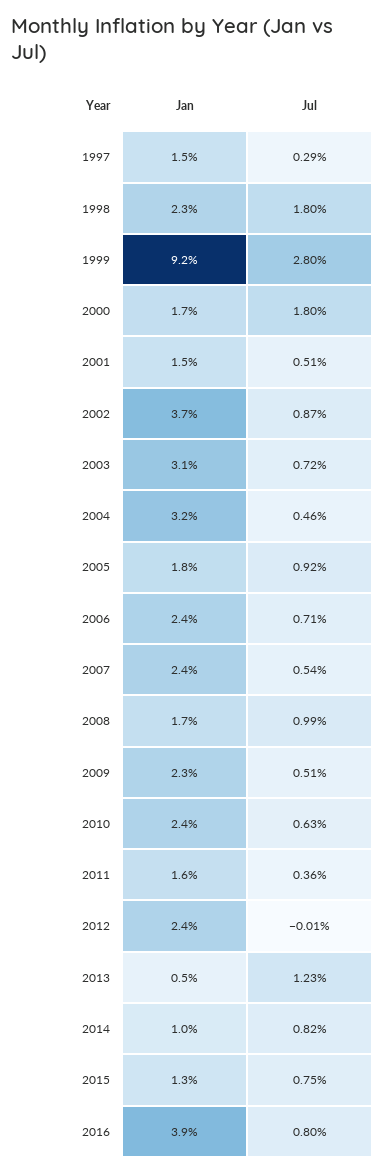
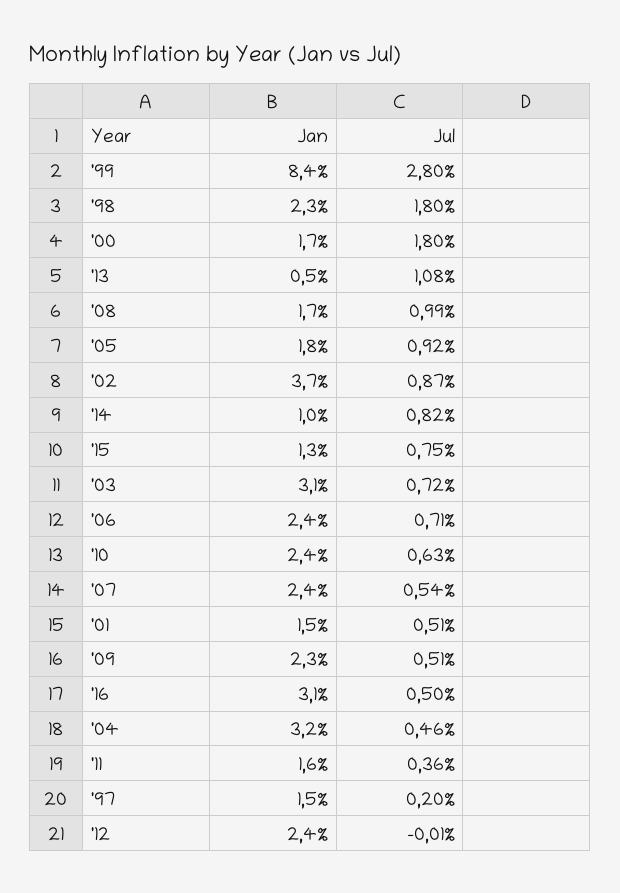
Jul, 1997: 0.29 -> 0.2
Jan, 1999: 9.2 -> 8.4
Jul, 2013: 1.23 -> 1.08
Jan, 2016: 3.9 -> 3.1
Jul, 2016: 0.8 -> 0.5

